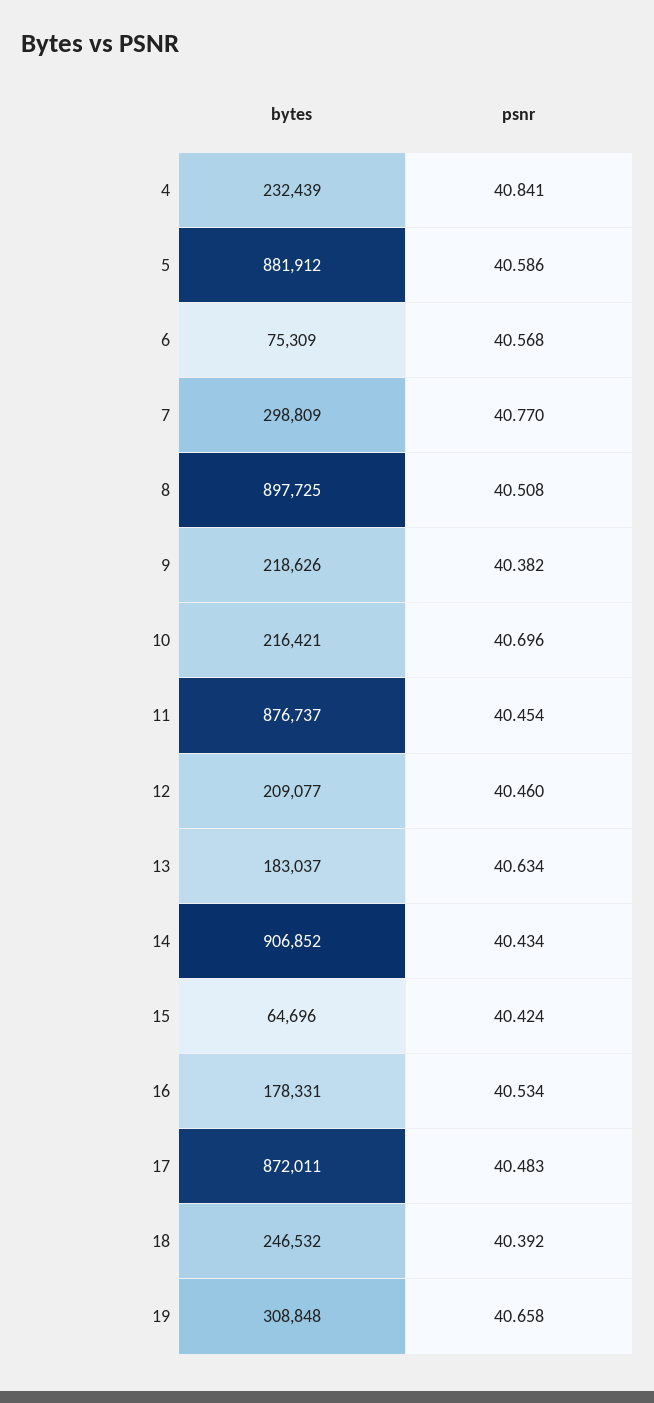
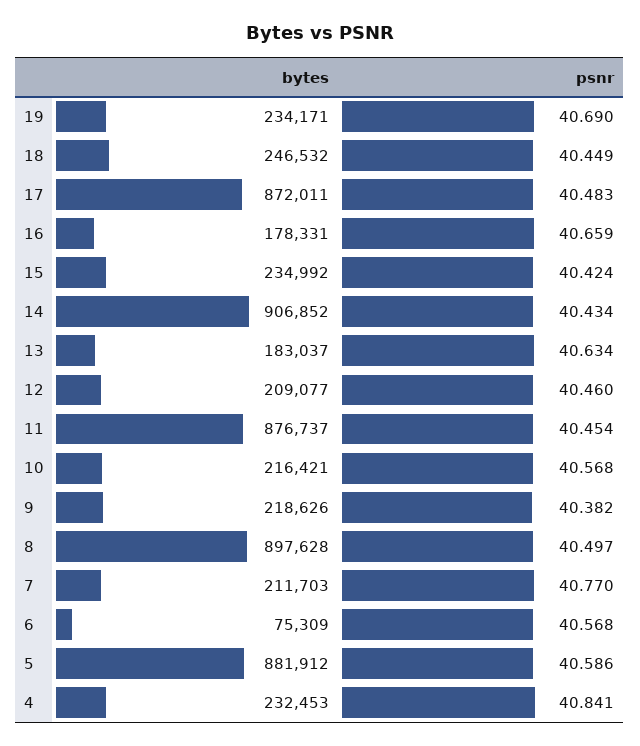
bytes, 4: 232439 -> 232453
bytes, 7: 298809 -> 211703
bytes, 8: 897725 -> 897628
psnr, 8: 40.508 -> 40.497
psnr, 10: 40.696 -> 40.568
bytes, 15: 64696 -> 234992
psnr, 16: 40.534 -> 40.659
psnr, 18: 40.392 -> 40.449
bytes, 19: 308848 -> 234171
psnr, 19: 40.658 -> 40.69

